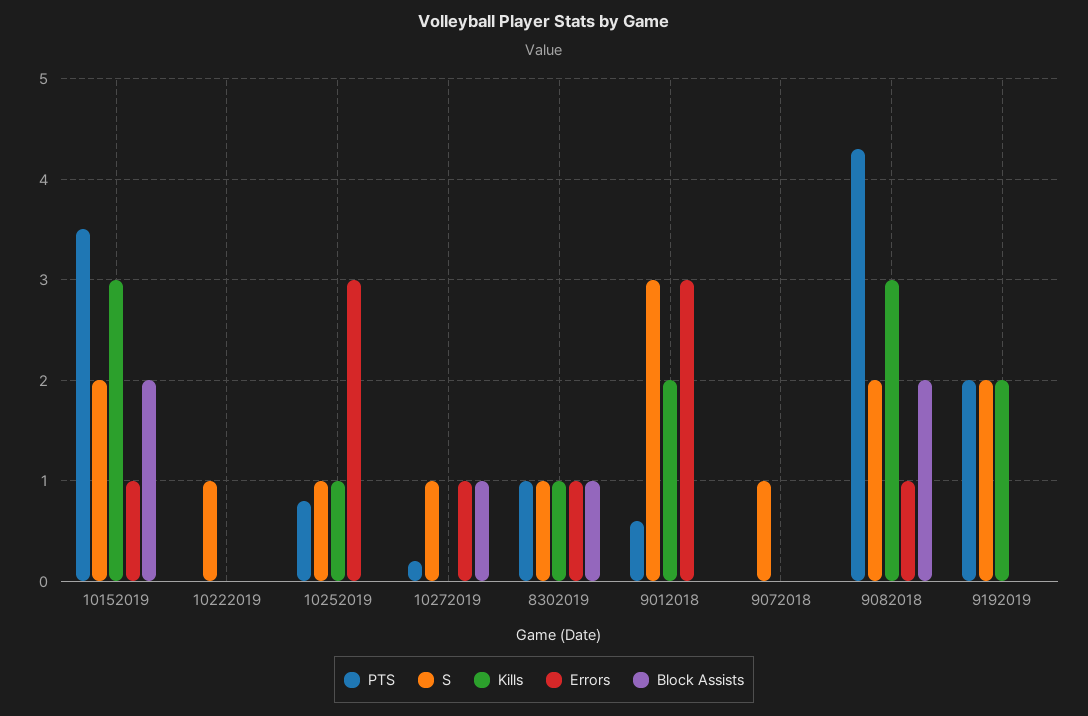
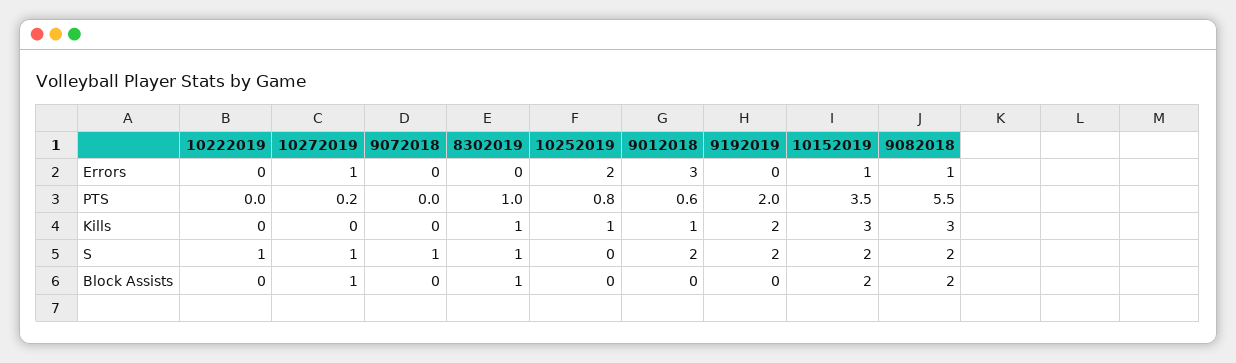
S, 10252019: 1 -> 0
Errors, 10252019: 3 -> 2
Errors, 8302019: 1 -> 0
S, 9012018: 3 -> 2
Kills, 9012018: 2 -> 1
PTS, 9082018: 4.3 -> 5.5

